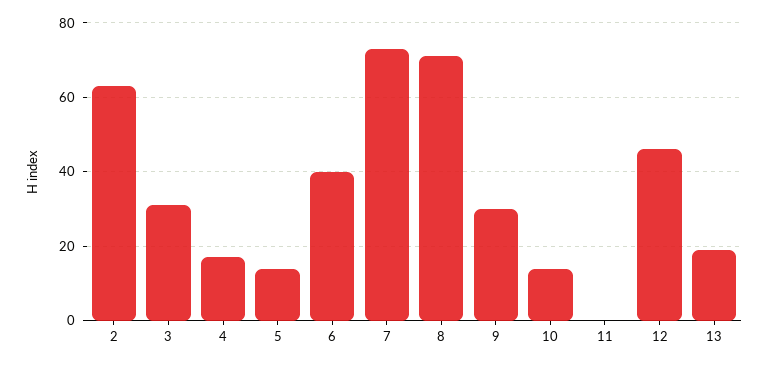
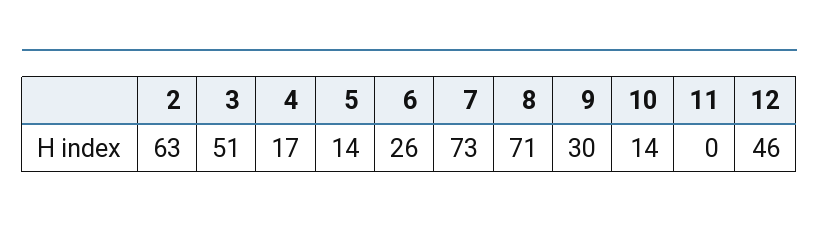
3: 30 -> 51
6: 40 -> 26
13: 20 -> none

